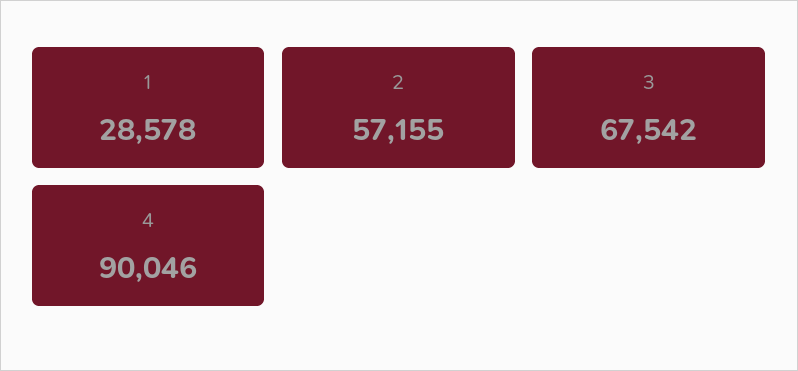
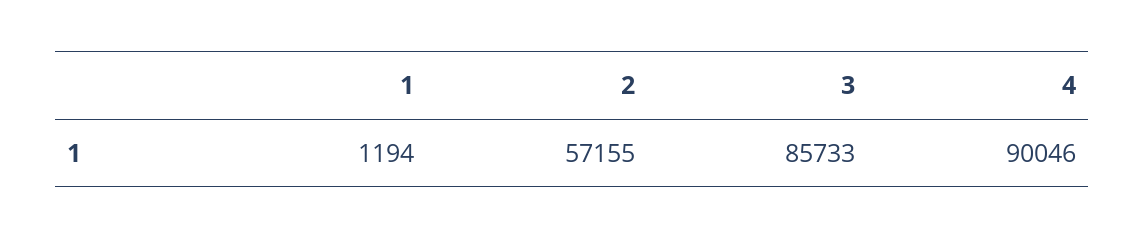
1: 28578 -> 1194
3: 67542 -> 85733

